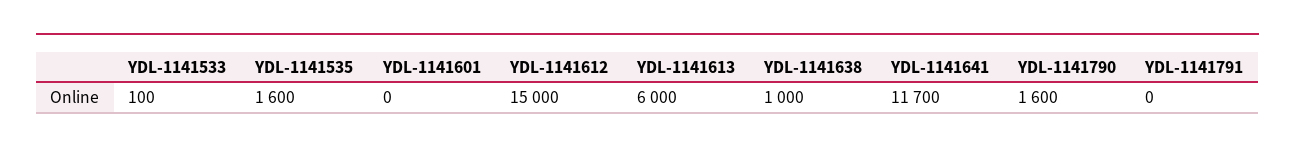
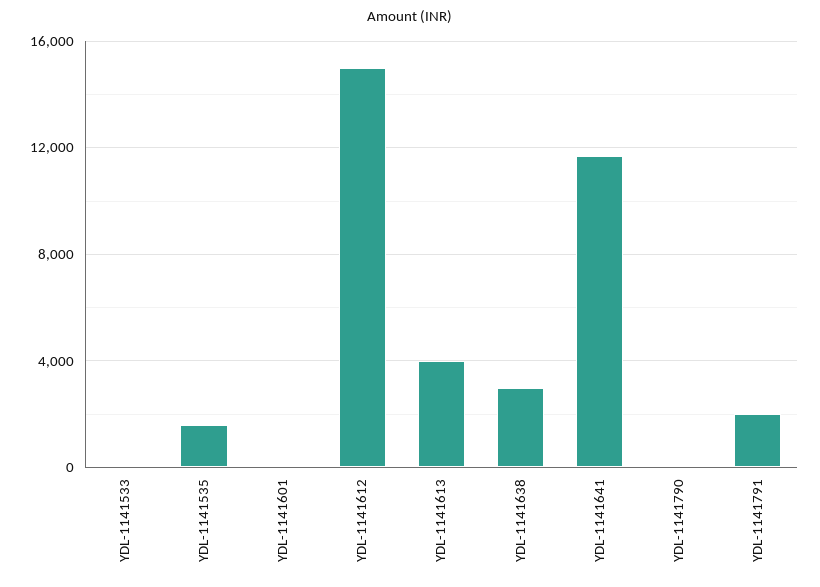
YDL-1141613: 6000 -> 4000
YDL-1141638: 1000 -> 3000
YDL-1141790: 1600 -> 0
YDL-1141791: 0 -> 2000

